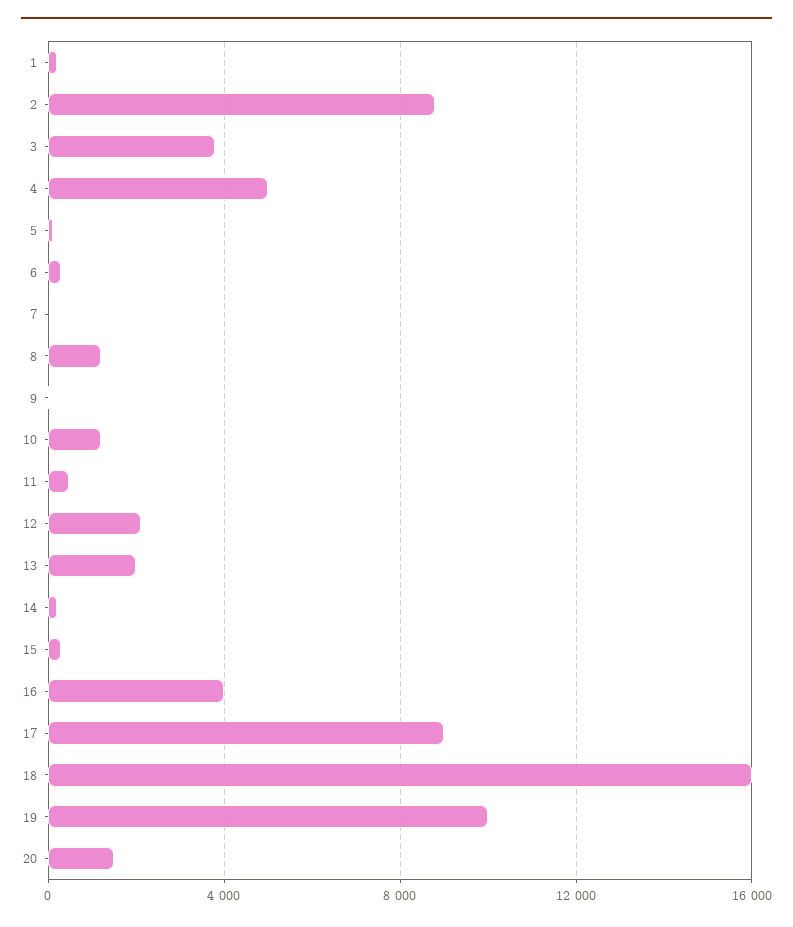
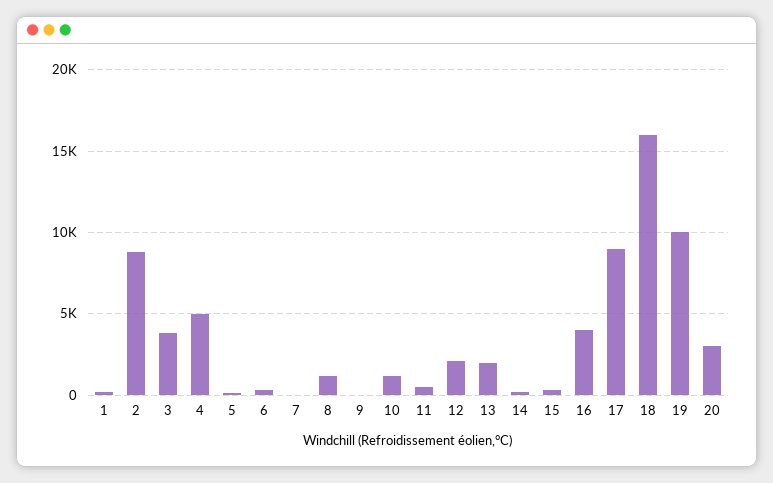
20: 1500 -> 3000

